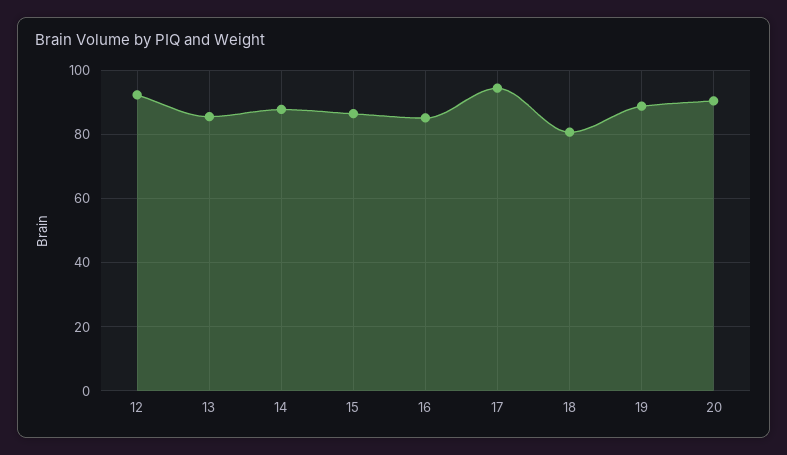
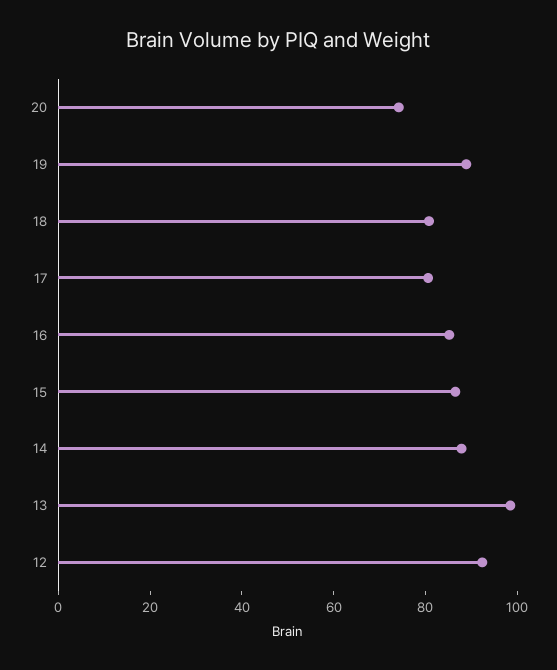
13: 86 -> 100
17: 94 -> 80
20: 90 -> 75

